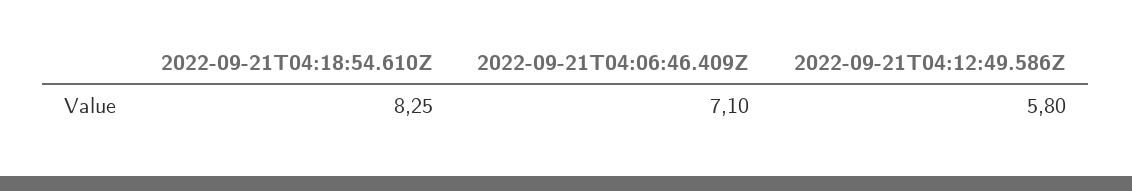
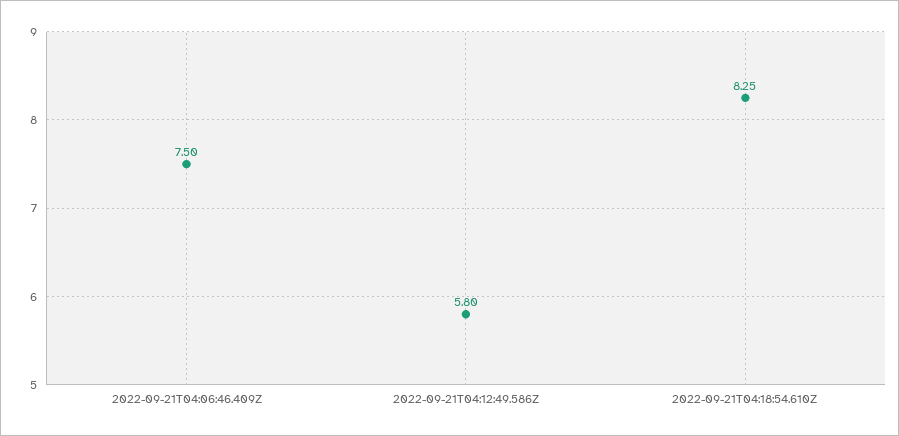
2022-09-21T04:06:46.409Z: 7.1 -> 7.5

